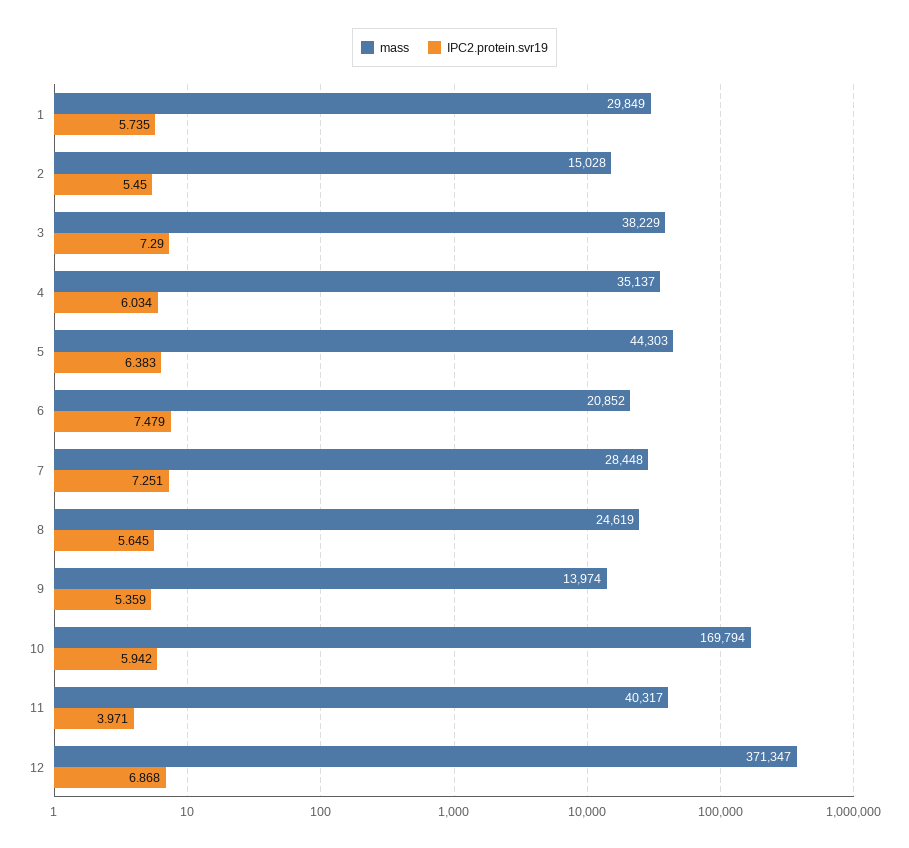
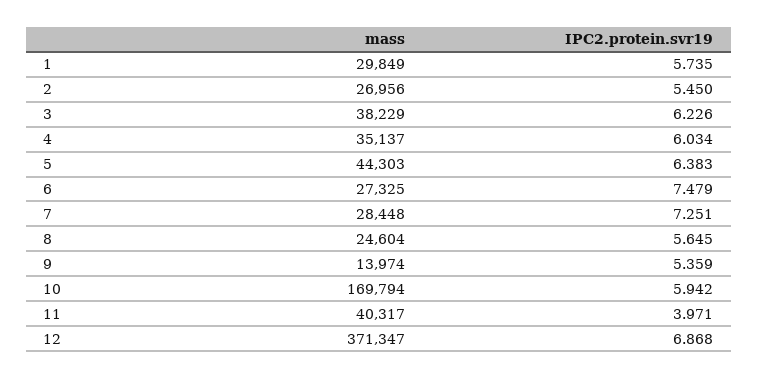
mass, 2: 15028 -> 26956
IPC2.protein.svr19, 3: 7.29 -> 6.226
mass, 6: 20852 -> 27325
mass, 8: 24619 -> 24604

